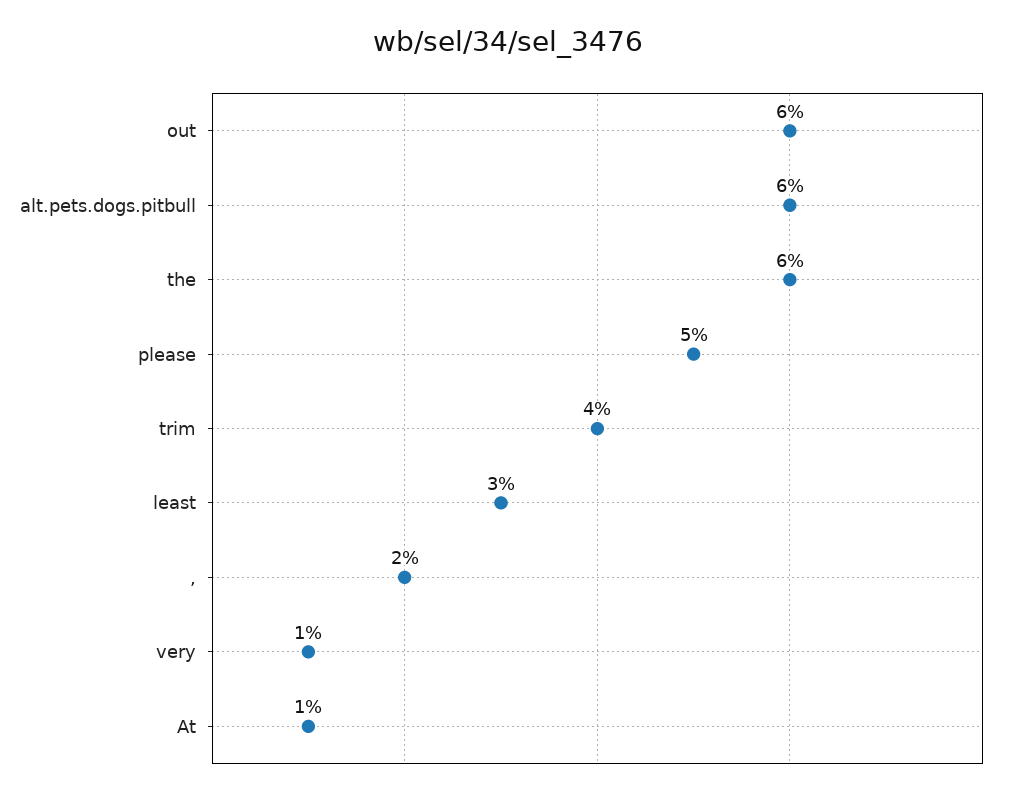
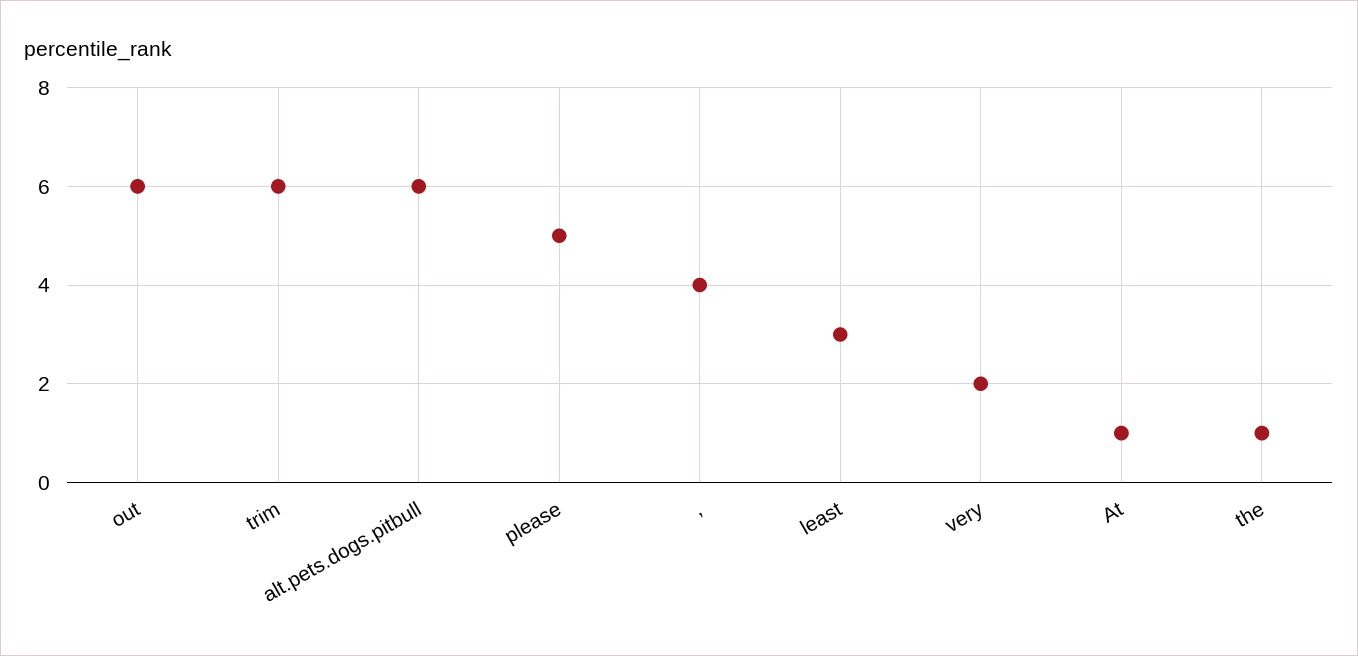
the: 6 -> 1
trim: 4 -> 6
,: 2 -> 4
very: 1 -> 2

